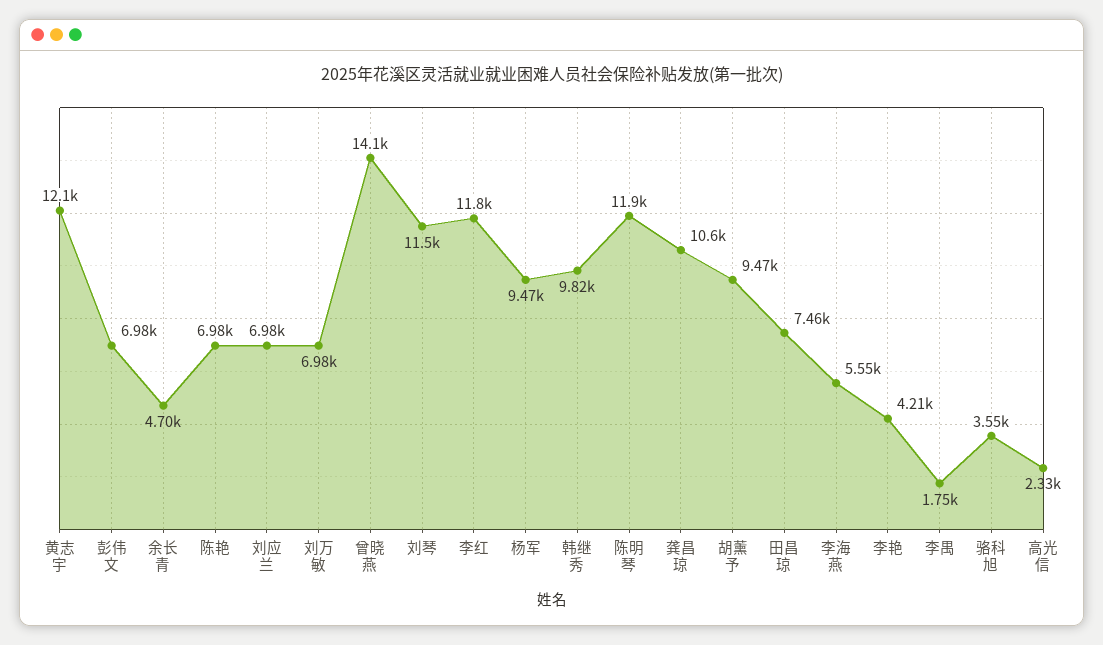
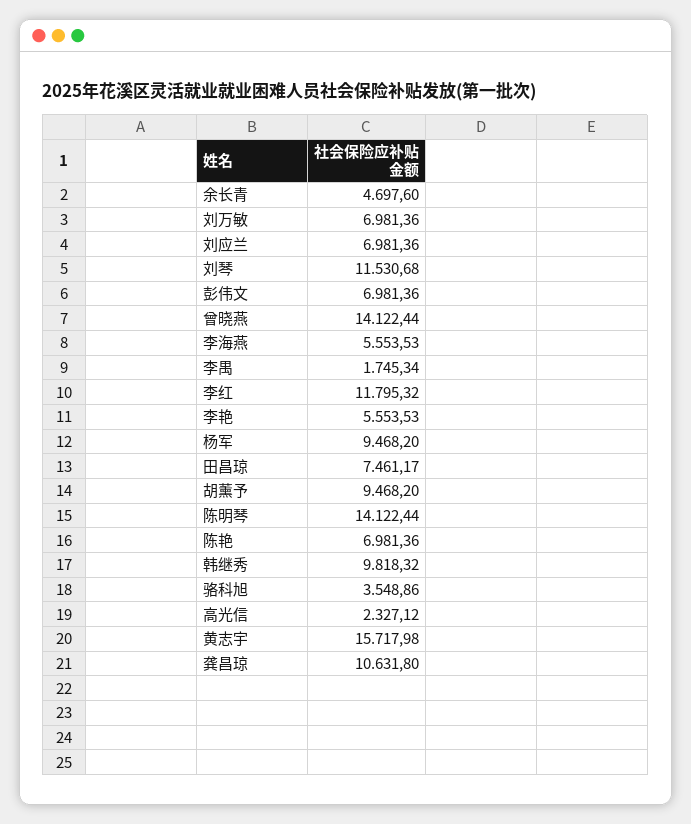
黄志宇: 12100 -> 15717.98
陈明琴: 11900 -> 14122.44
李艳: 4210 -> 5553.53

